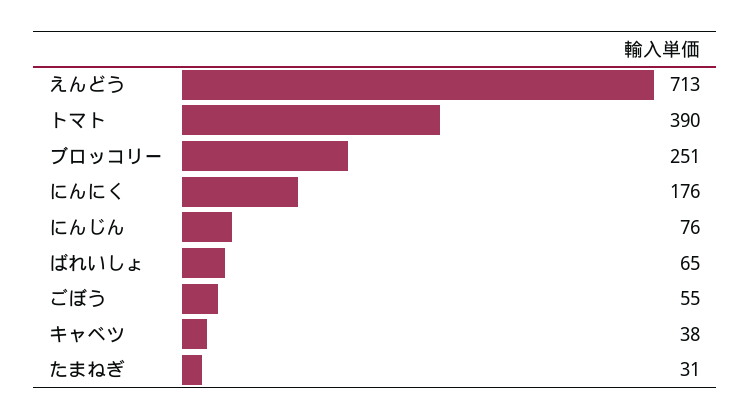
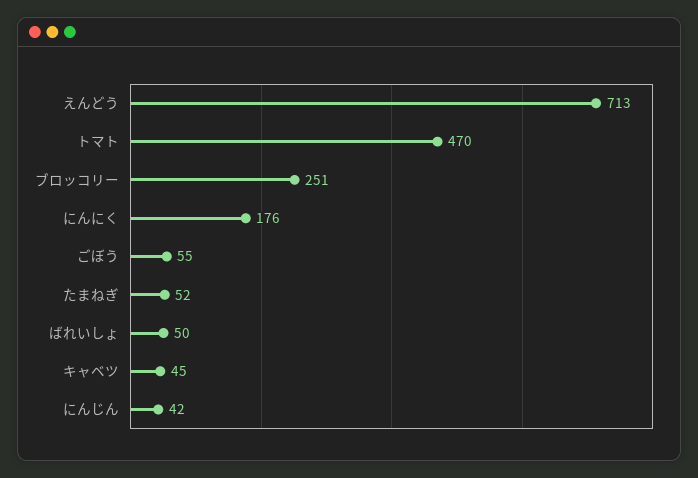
トマト: 390 -> 470
にんじん: 76 -> 42
ばれいしょ: 65 -> 50
キャベツ: 38 -> 45
たまねぎ: 31 -> 52

